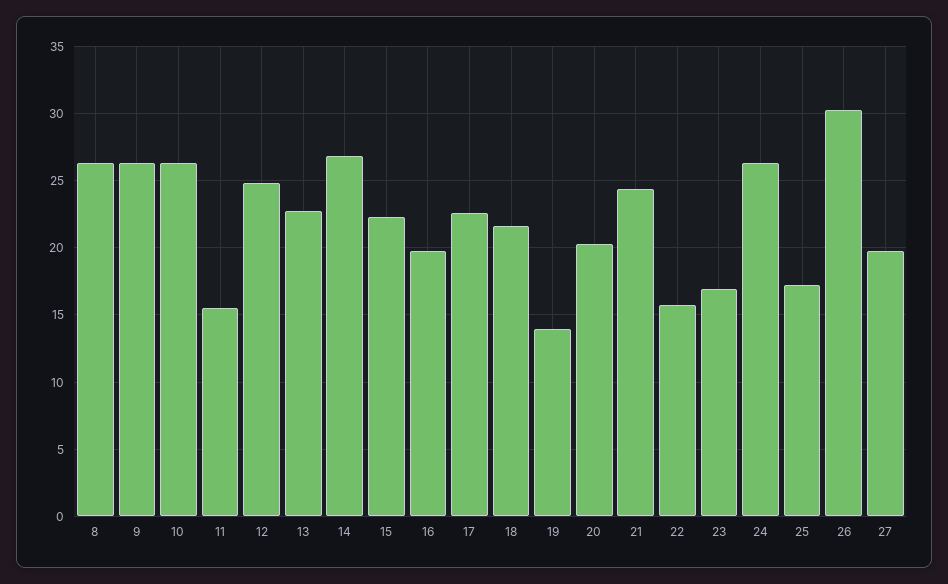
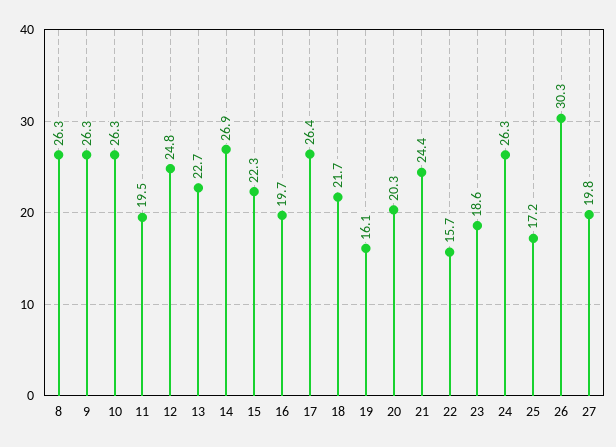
11: 15.5 -> 19.5
17: 22.5 -> 26.4
19: 14 -> 16.1
23: 17 -> 18.6

